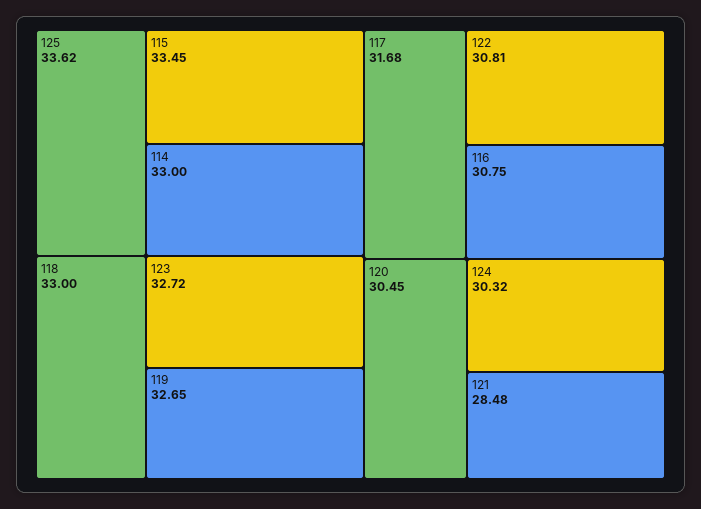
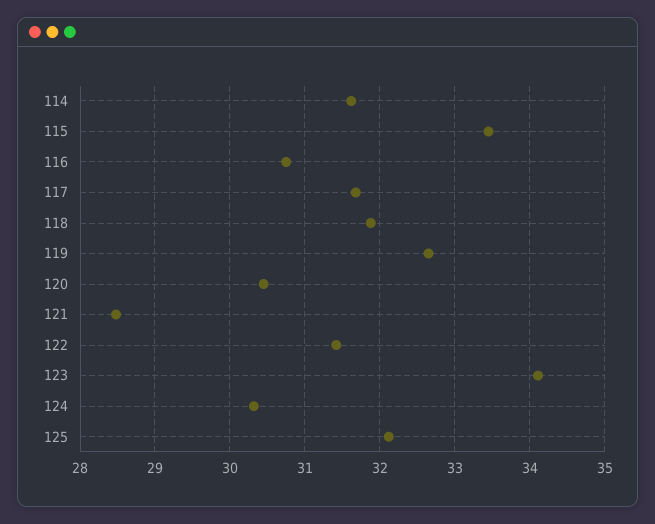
125: 33.62 -> 32.1
114: 33 -> 31.6
118: 33 -> 31.9
123: 32.72 -> 34.1
122: 30.81 -> 31.4

